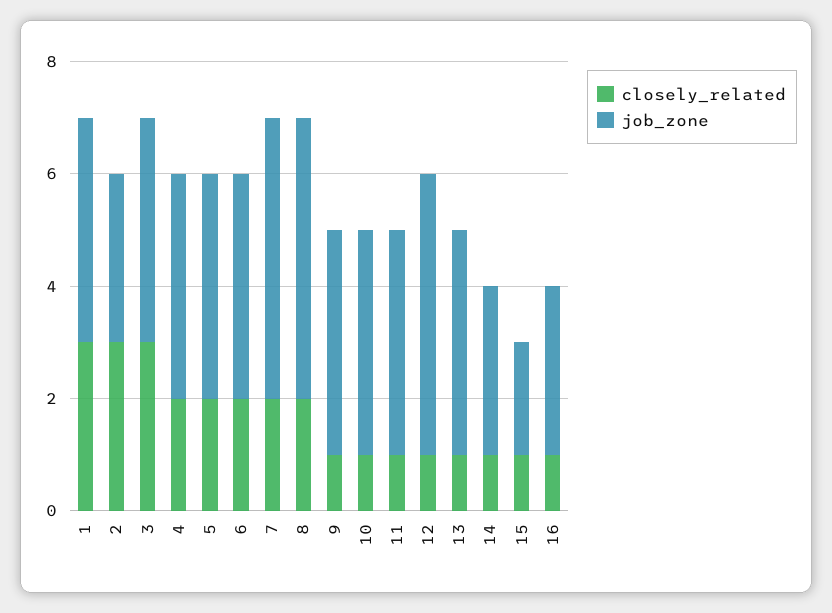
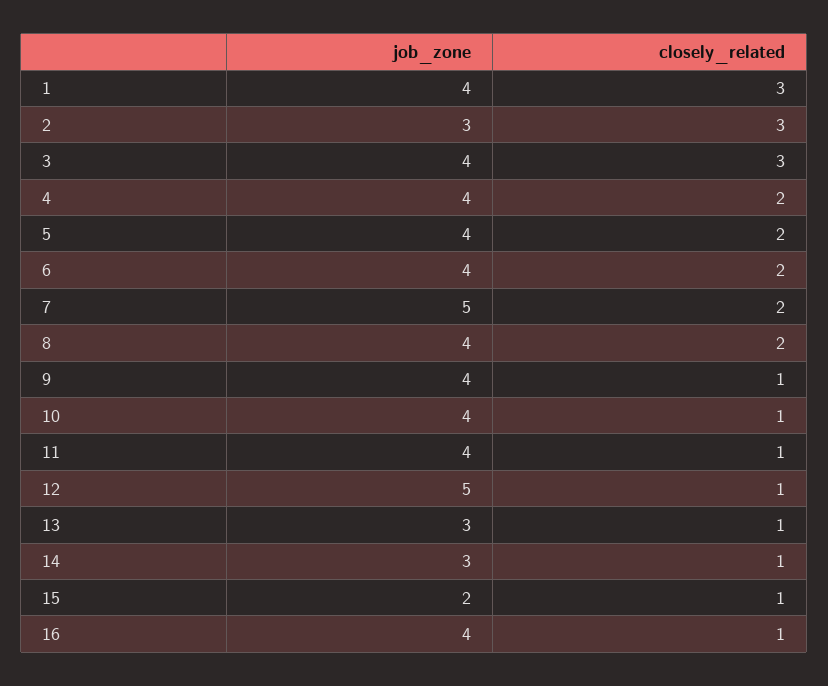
job_zone, 8: 5 -> 4
job_zone, 13: 4 -> 3
job_zone, 16: 3 -> 4

